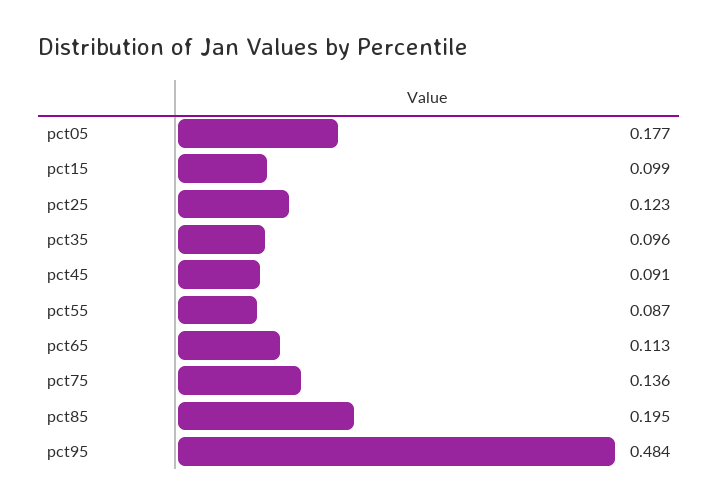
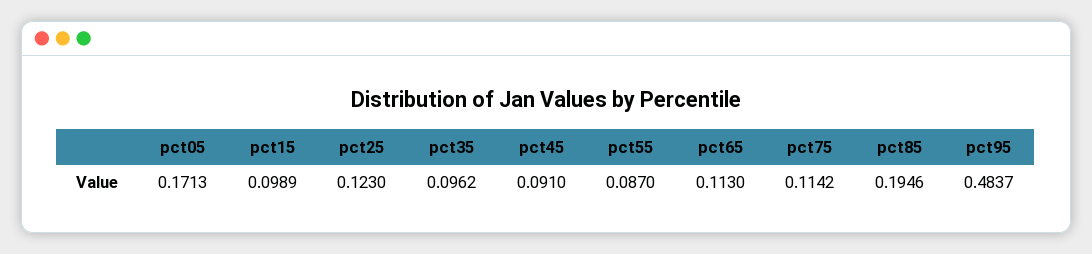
pct05: 0.177 -> 0.1713
pct75: 0.136 -> 0.1142

